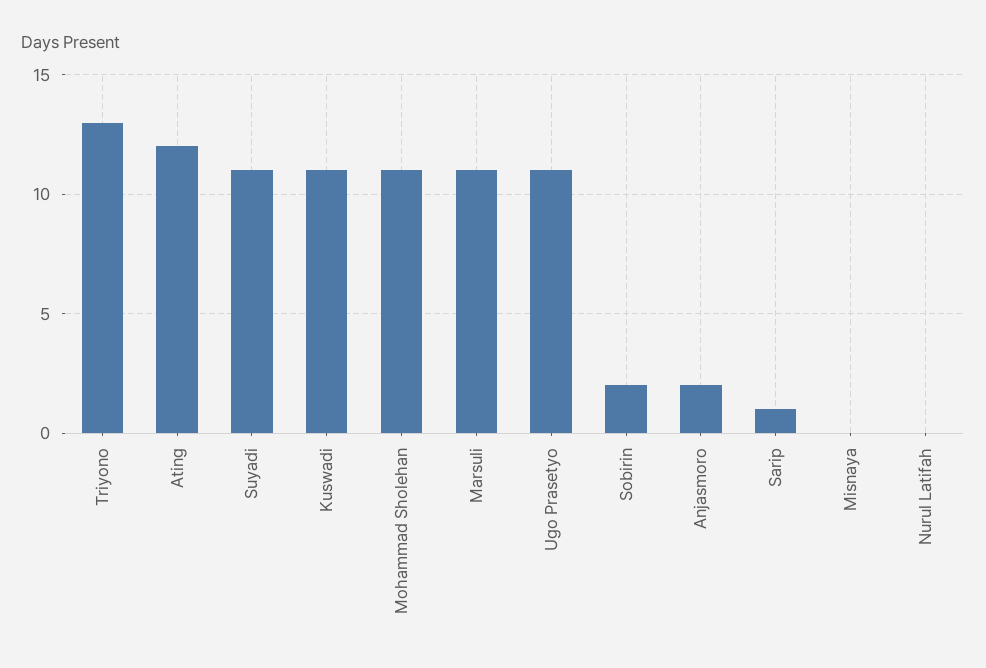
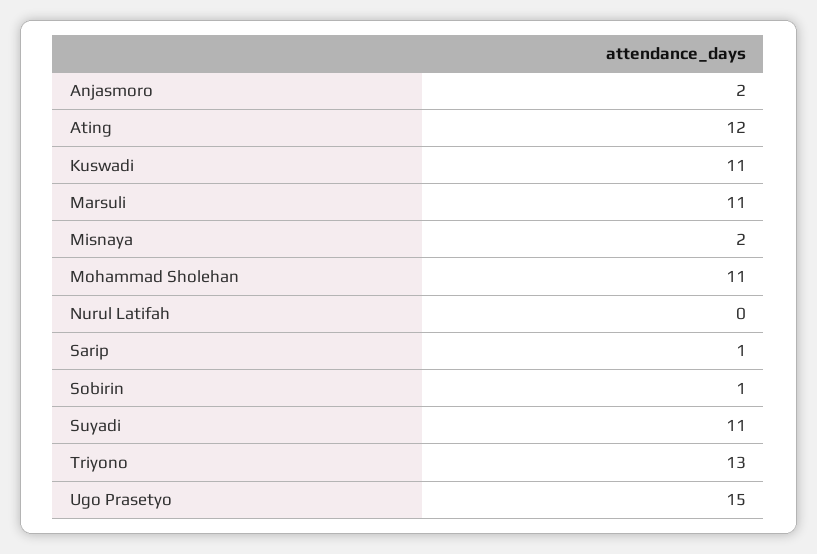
Ugo Prasetyo: 11 -> 15
Sobirin: 2 -> 1
Misnaya: 0 -> 2

